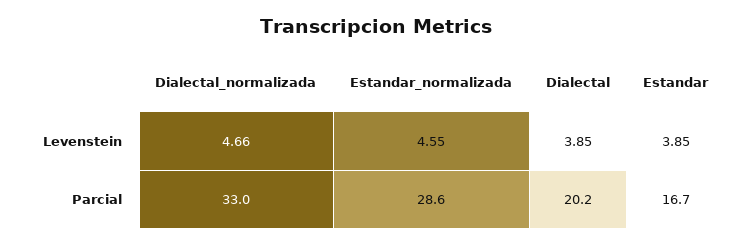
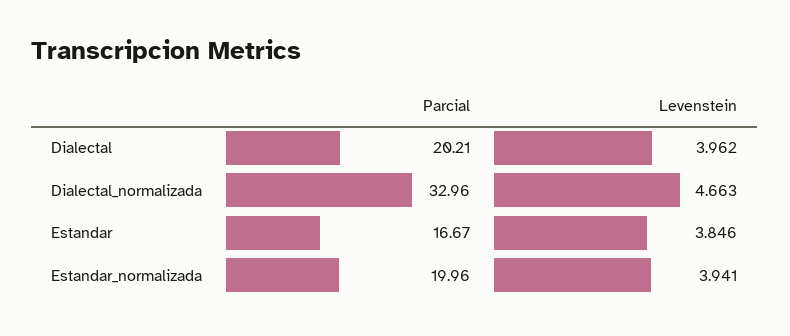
Estandar_normalizada, Levenstein: 4.55 -> 3.941
Dialectal, Levenstein: 3.85 -> 3.962
Estandar_normalizada, Parcial: 28.6 -> 19.96

